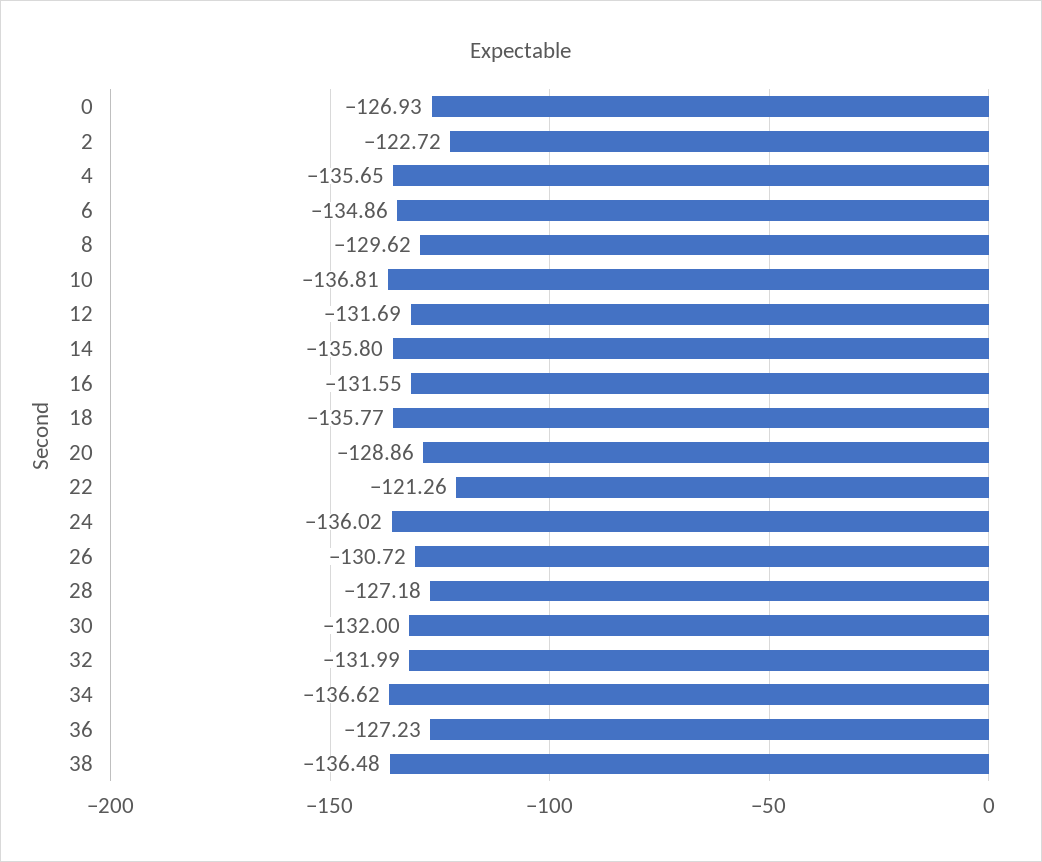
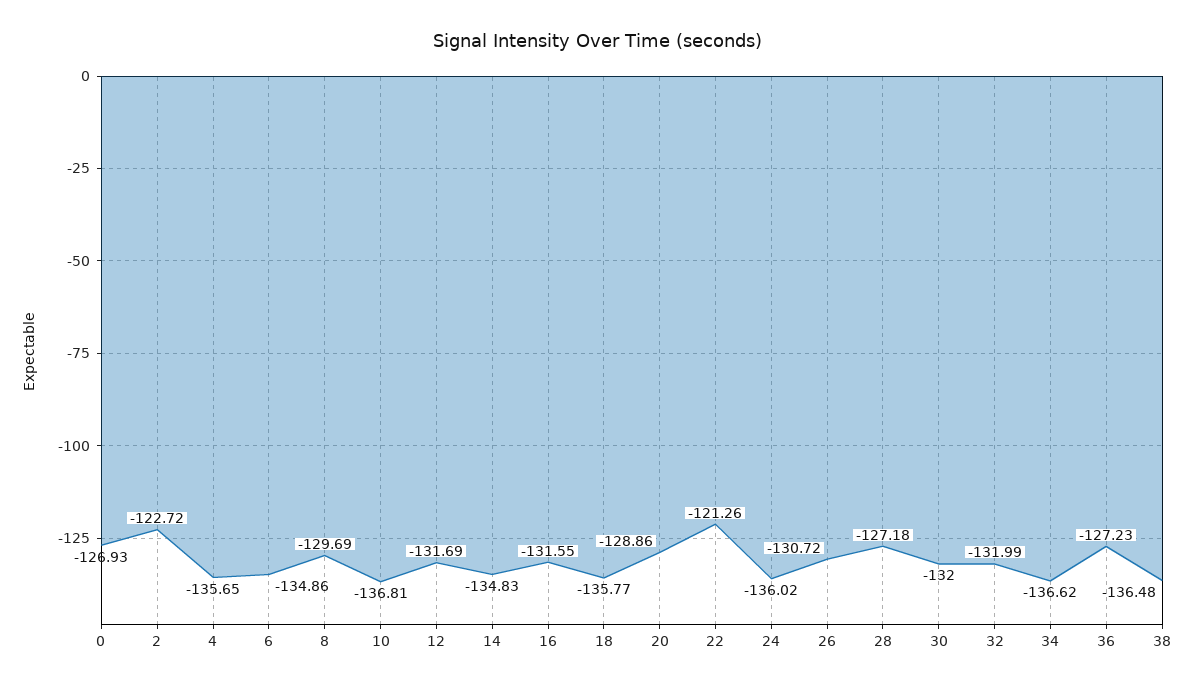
8: -129.62 -> -129.69
14: -135.8 -> -134.83

